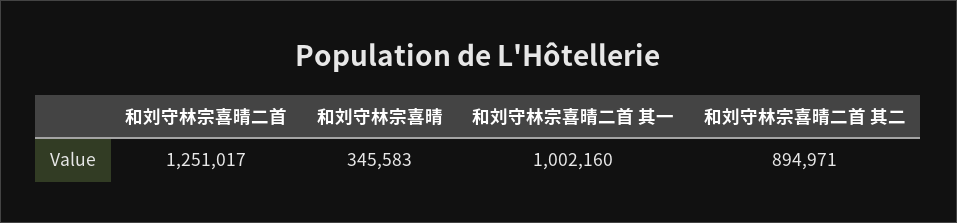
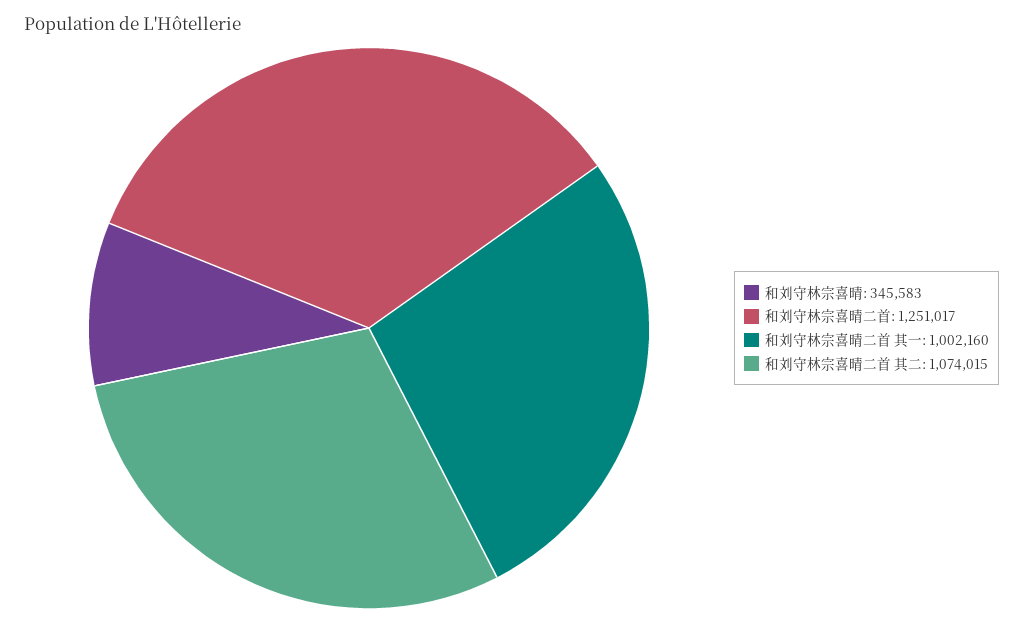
和刘守林宗喜晴二首 其二: 894971 -> 1074015

